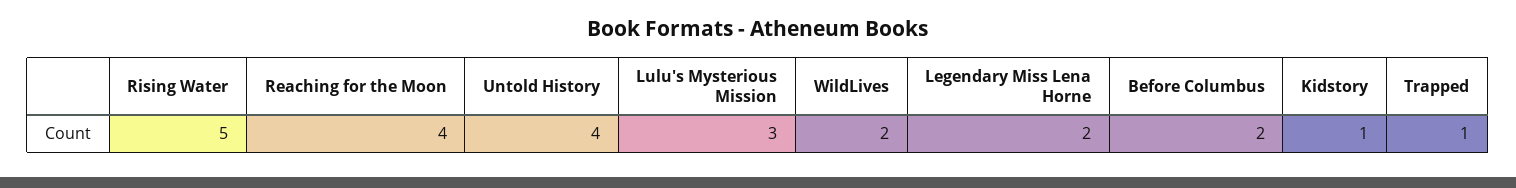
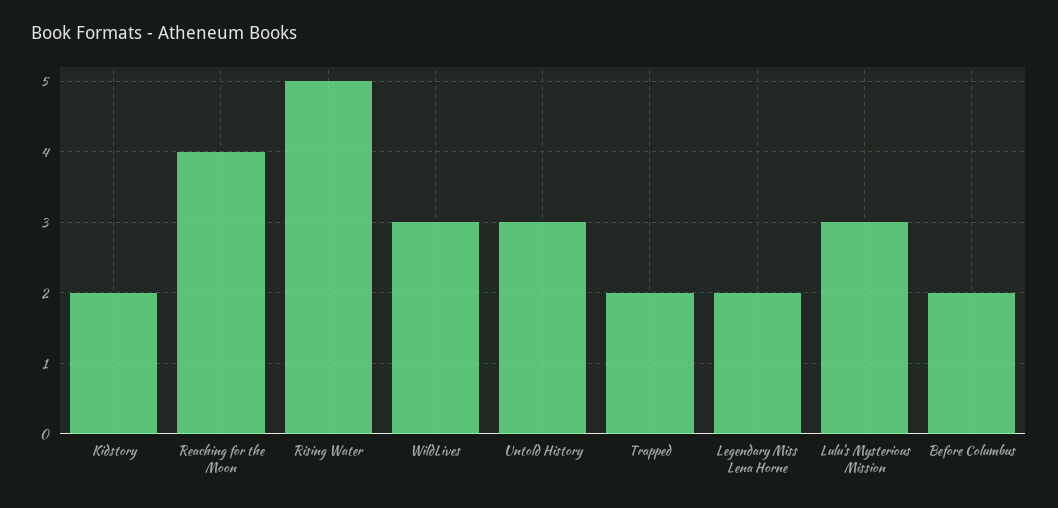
Untold History: 4 -> 3
WildLives: 2 -> 3
Kidstory: 1 -> 2
Trapped: 1 -> 2

